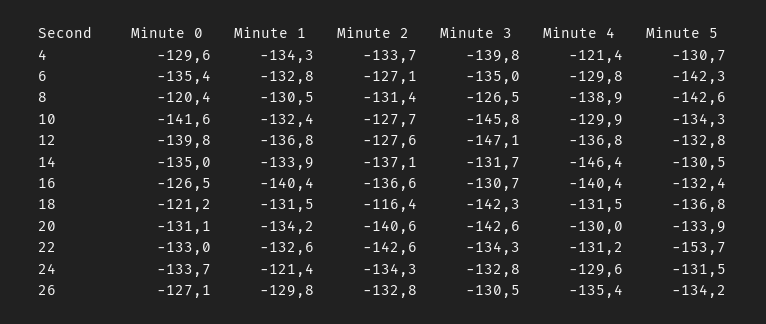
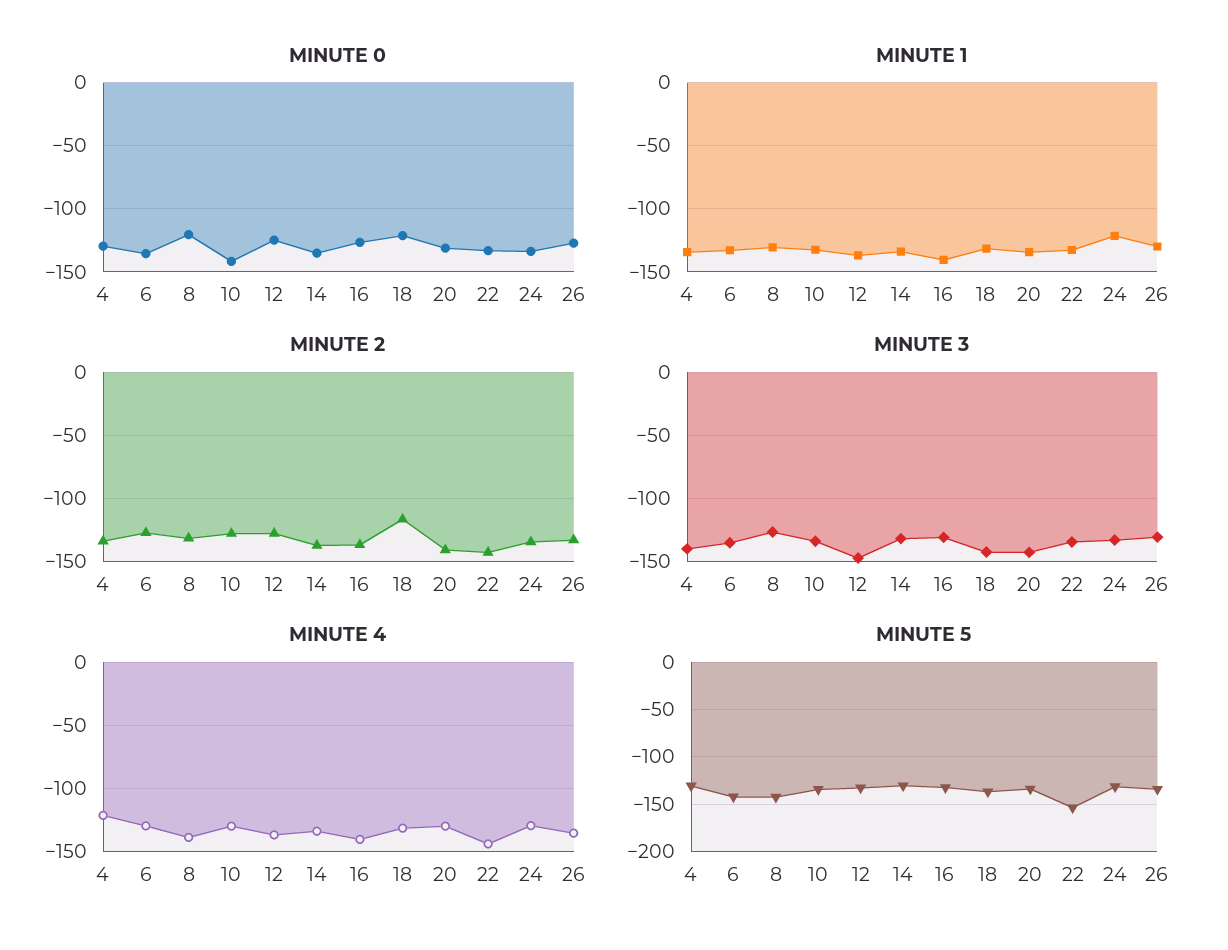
Minute 3, 10: -145.8 -> -135
Minute 0, 12: -139.8 -> -125
Minute 4, 14: -146.4 -> -135
Minute 4, 22: -131.2 -> -145

